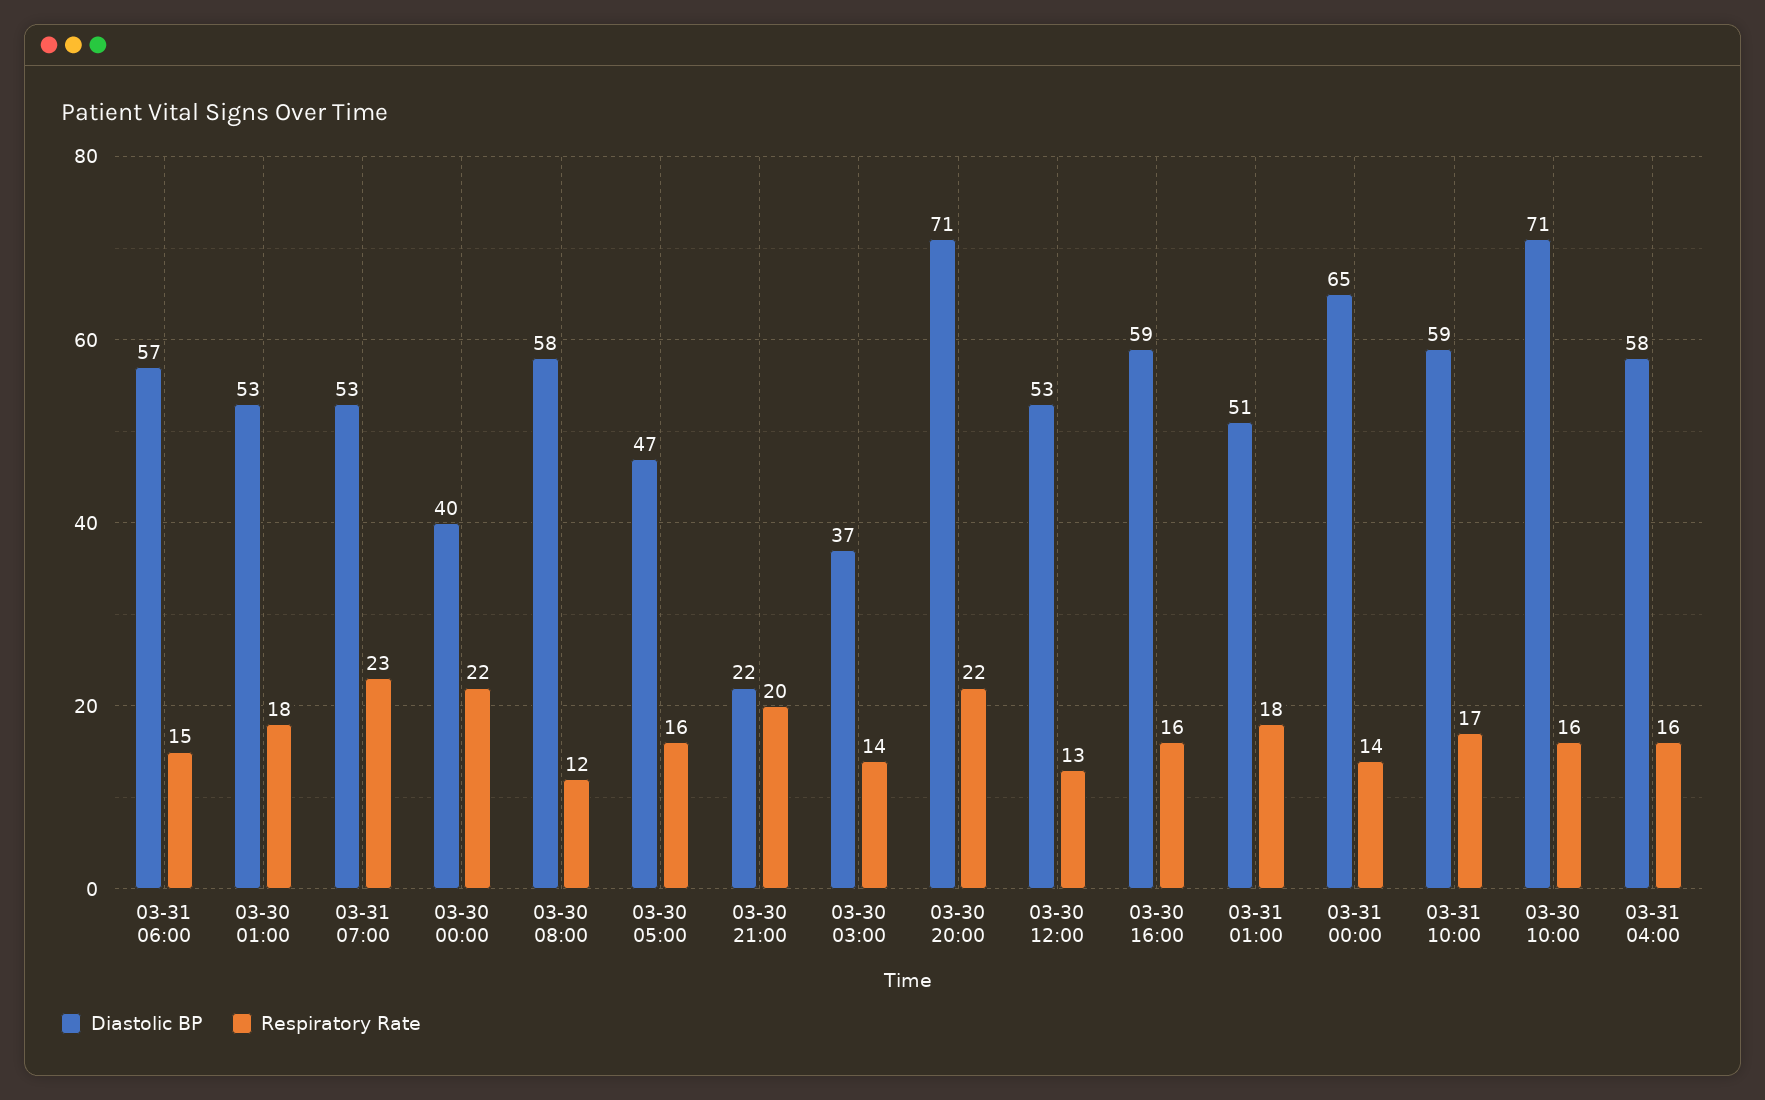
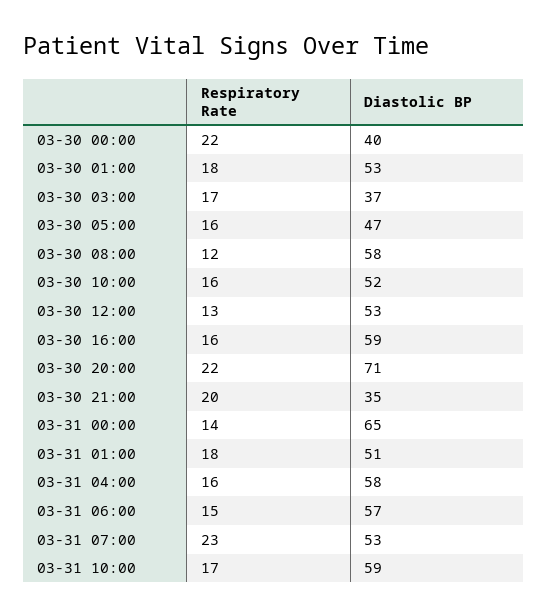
Diastolic BP, 03-30 21:00: 22 -> 35
Respiratory Rate, 03-30 03:00: 14 -> 17
Diastolic BP, 03-30 10:00: 71 -> 52

